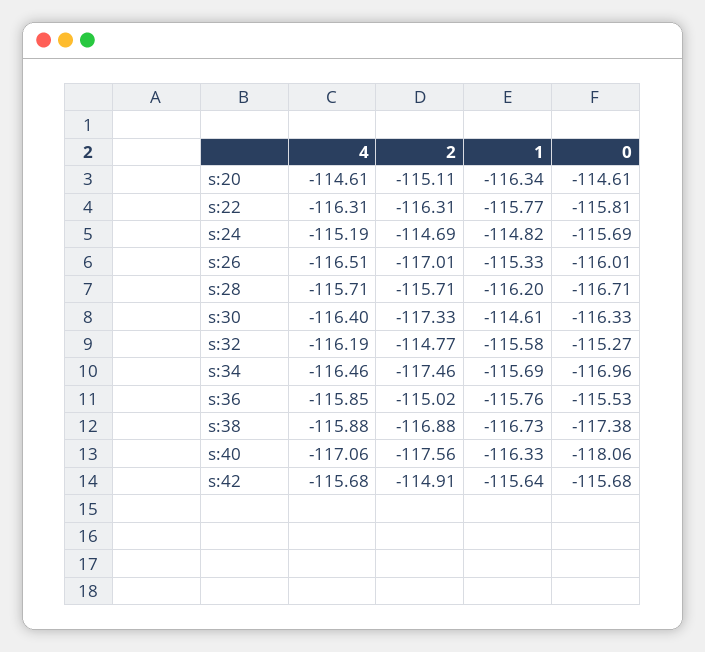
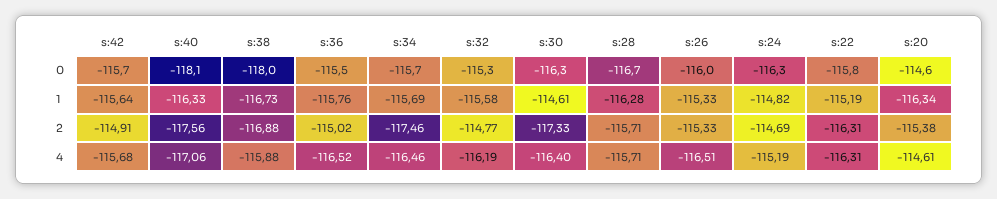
2, s:20: -115.11 -> -115.38
1, s:22: -115.77 -> -115.19
0, s:24: -115.69 -> -116.3
2, s:26: -117.01 -> -115.33
1, s:28: -116.2 -> -116.28
0, s:34: -116.96 -> -115.7
4, s:36: -115.85 -> -116.52
0, s:38: -117.38 -> -118

